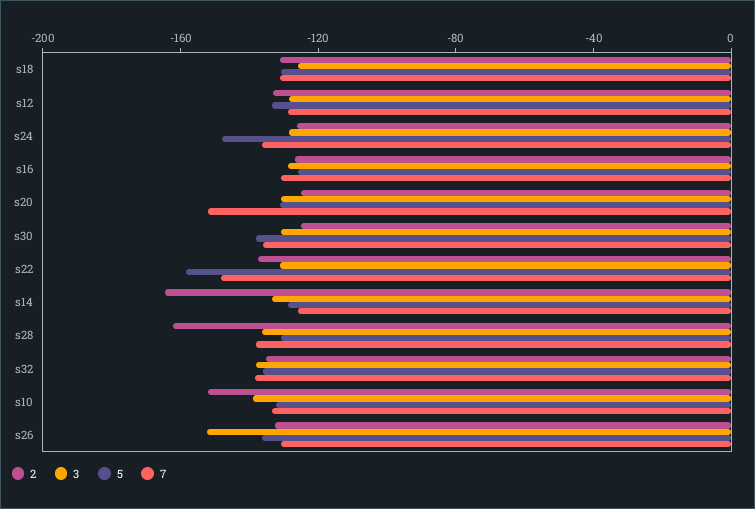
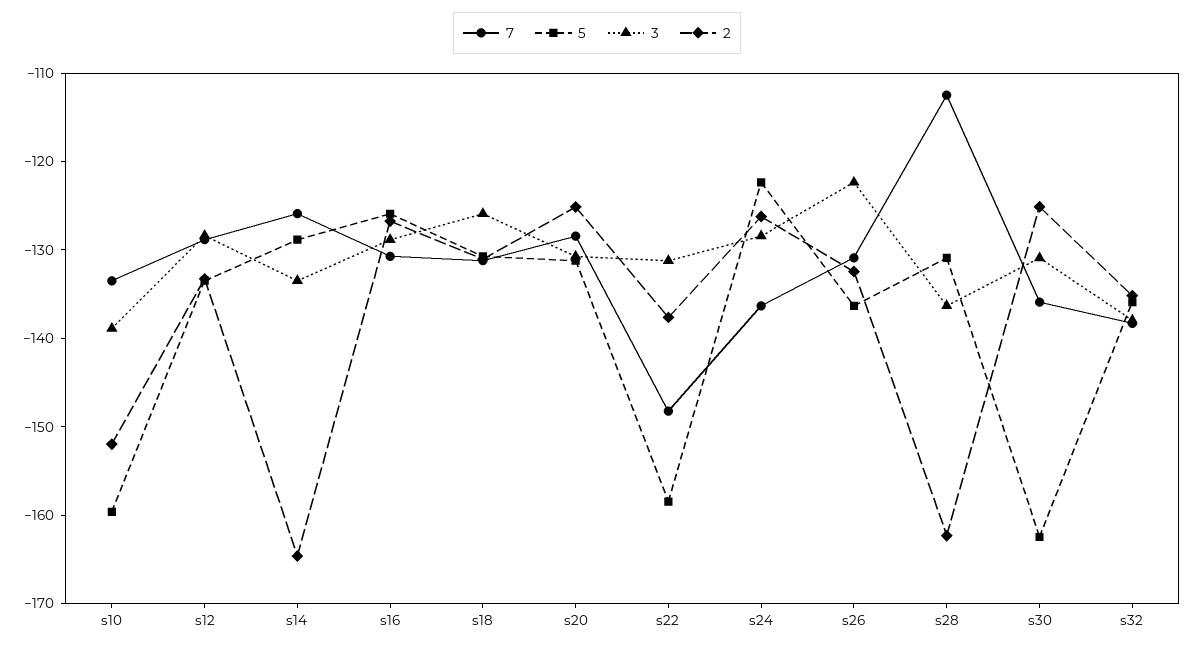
5, s24: -150 -> -122
7, s20: -150 -> -128
5, s30: -140 -> -162
7, s28: -140 -> -112
5, s10: -130 -> -160
3, s26: -150 -> -122

